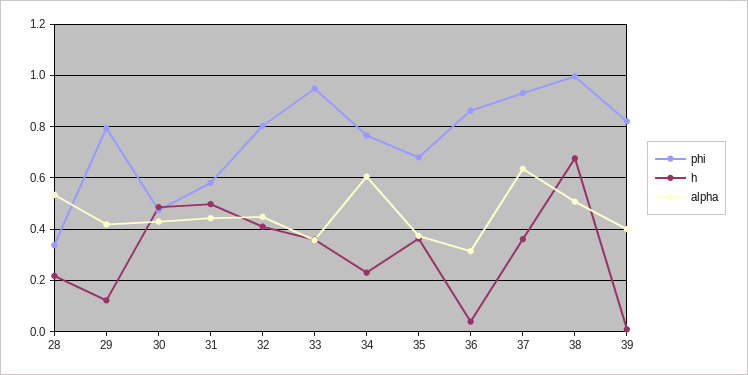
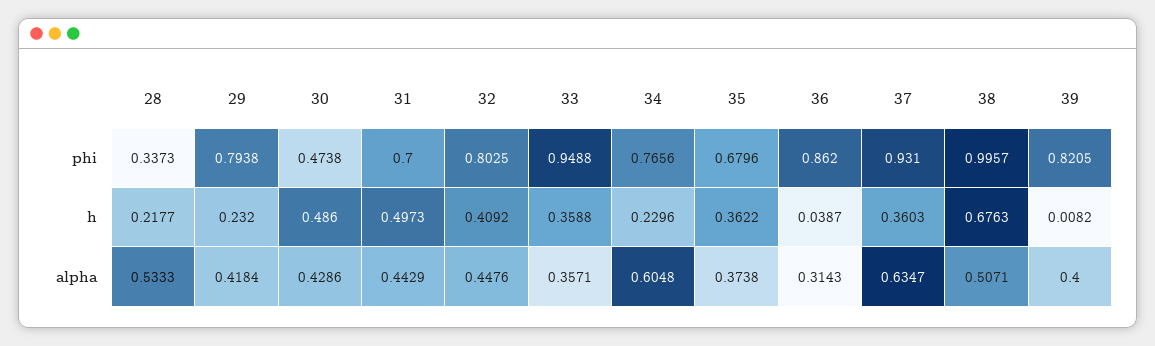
h, 29: 0.125 -> 0.232
phi, 31: 0.575 -> 0.7

